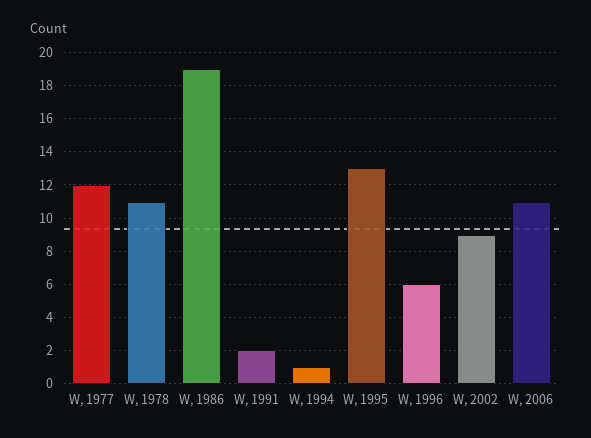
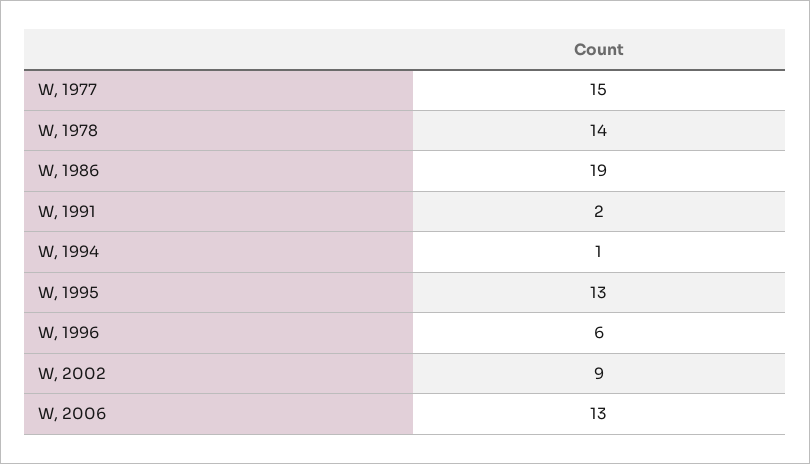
W, 1977: 12 -> 15
W, 1978: 11 -> 14
W, 2006: 11 -> 13

